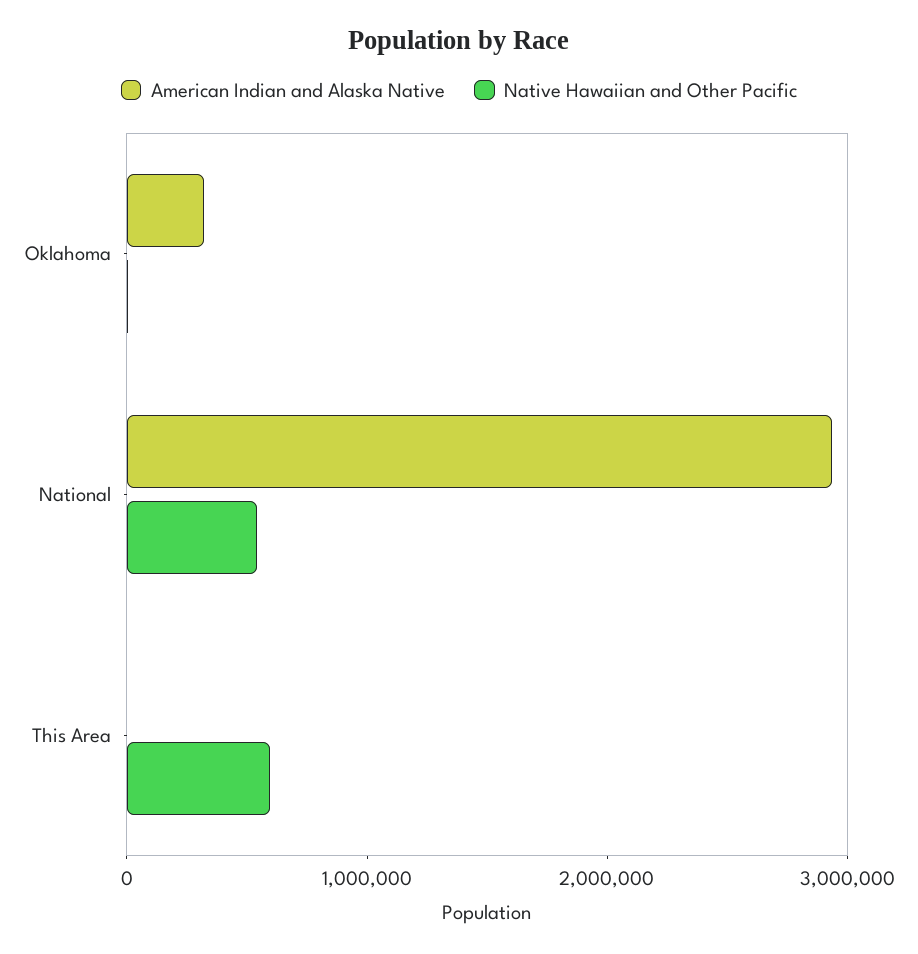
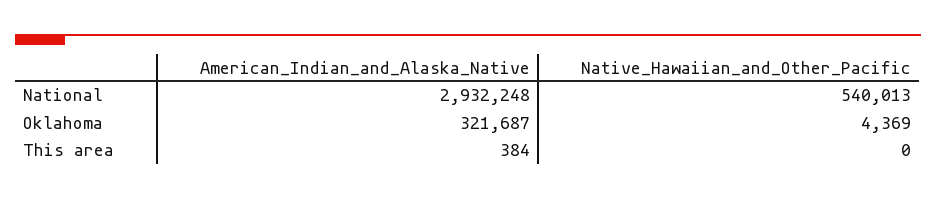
Native Hawaiian and Other Pacific, This Area: 600000 -> 0

